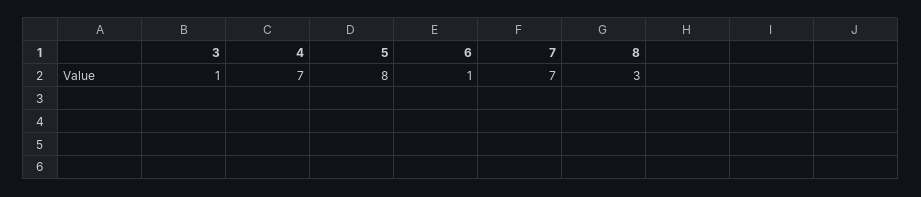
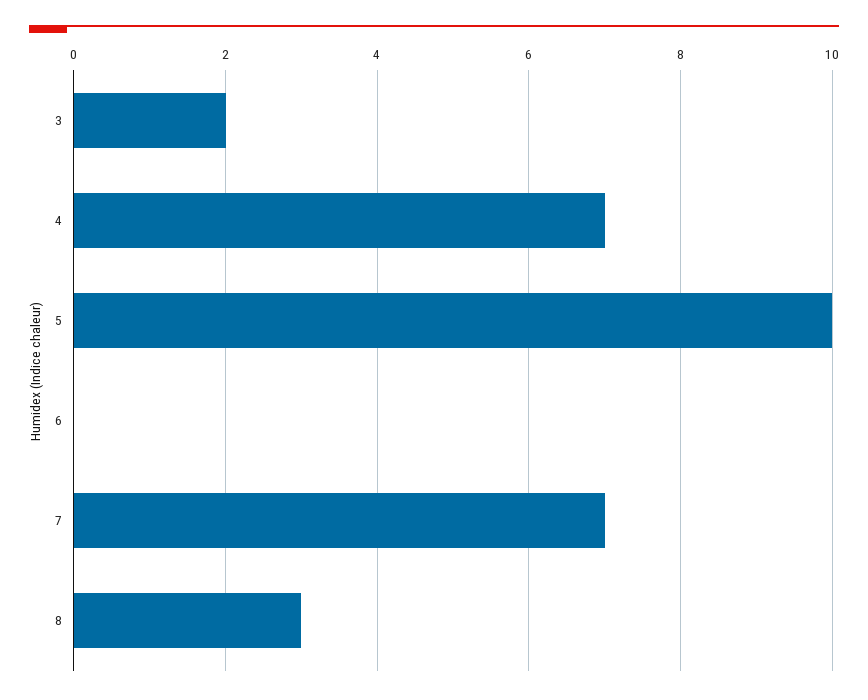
3: 1 -> 2
5: 8 -> 10
6: 1 -> 0

